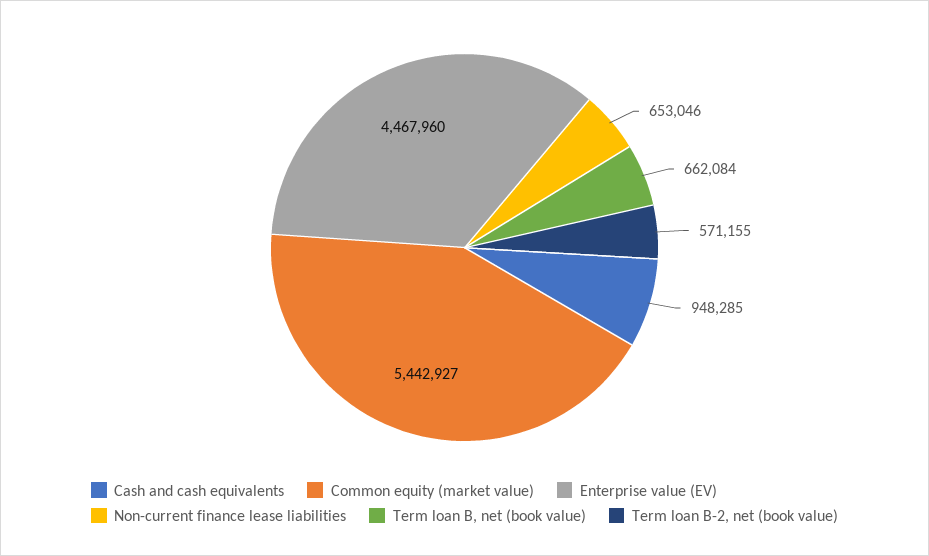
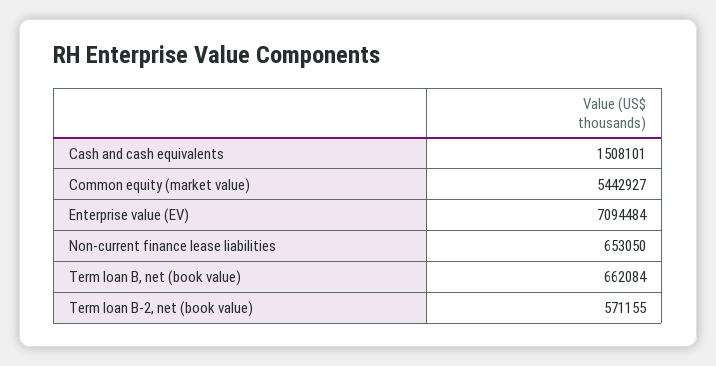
Cash and cash equivalents: 948285 -> 1508101
Enterprise value (EV): 4467960 -> 7094484
Non-current finance lease liabilities: 653046 -> 653050

